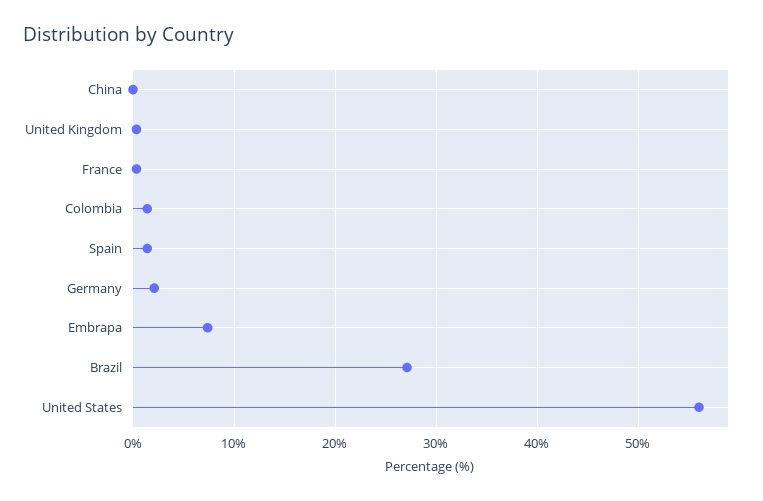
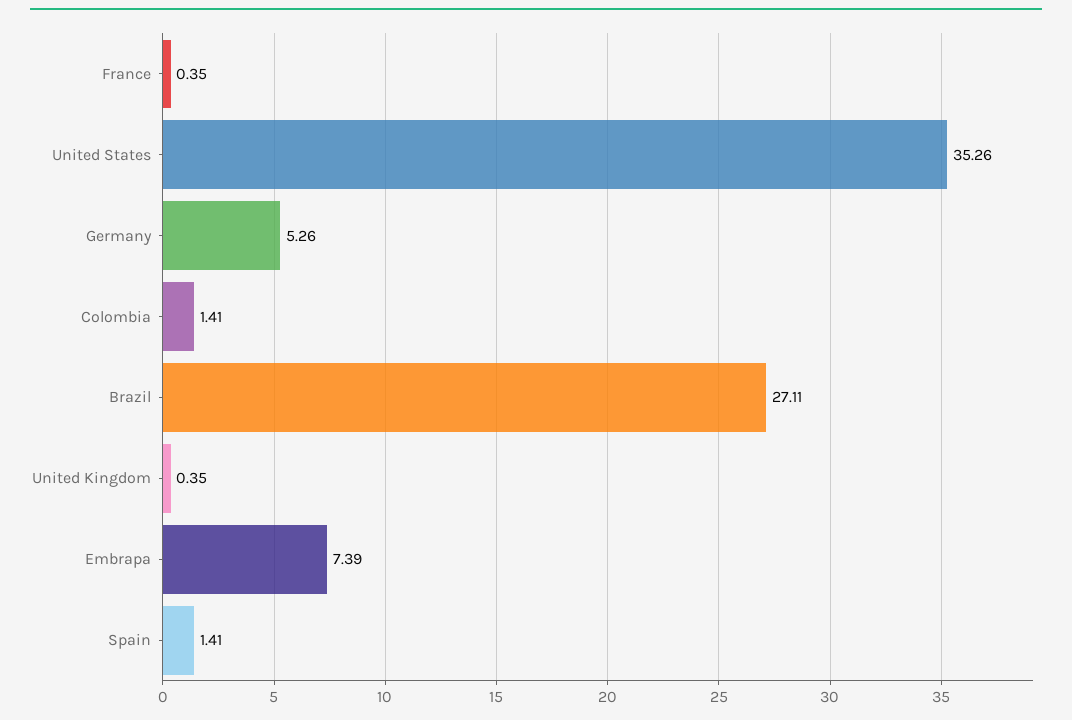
China: 0 -> none
Germany: 2 -> 5.26
United States: 56 -> 35.26

